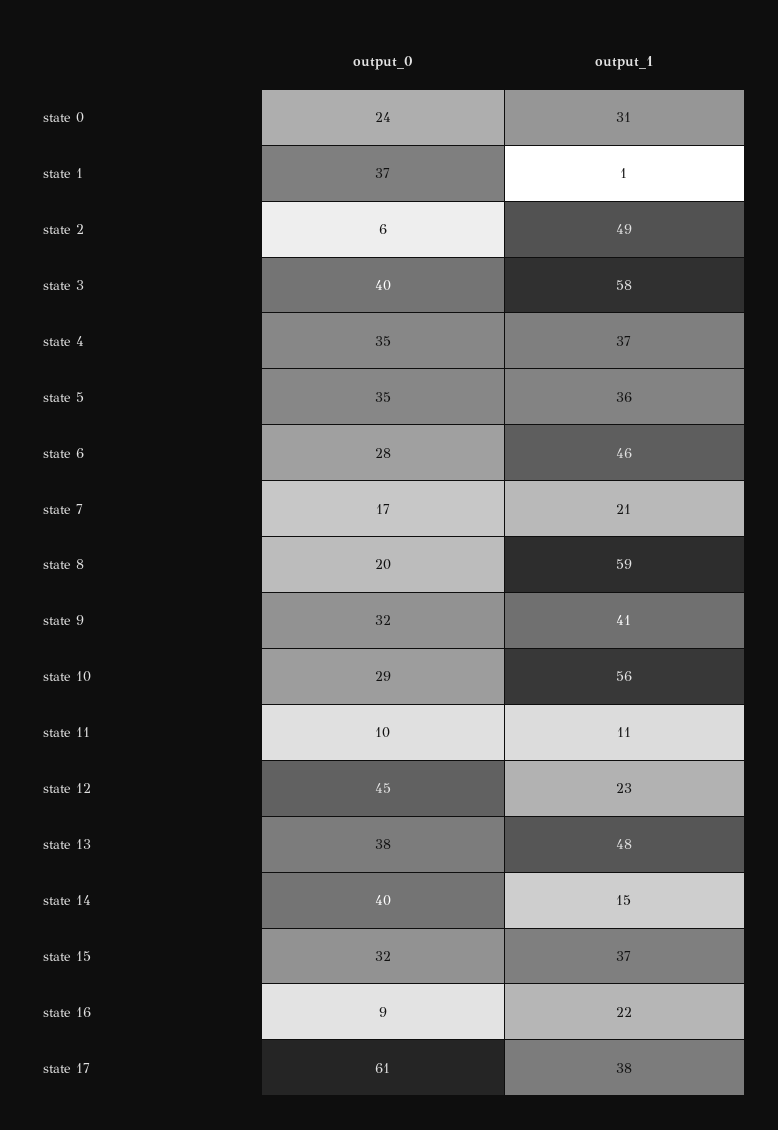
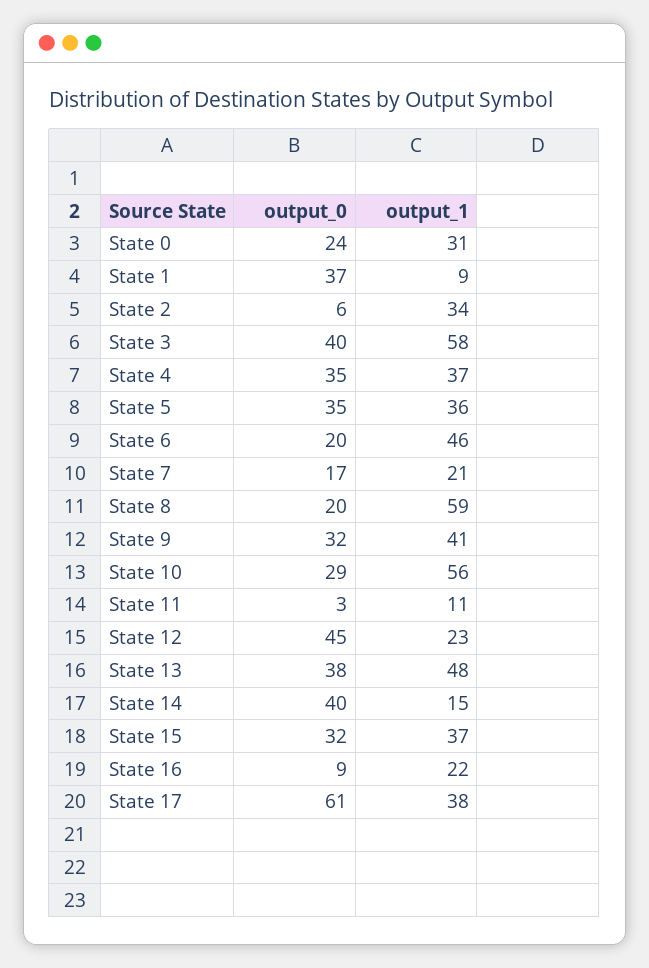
output_1, state 1: 1 -> 9
output_1, state 2: 49 -> 34
output_0, state 6: 28 -> 20
output_0, state 11: 10 -> 3

